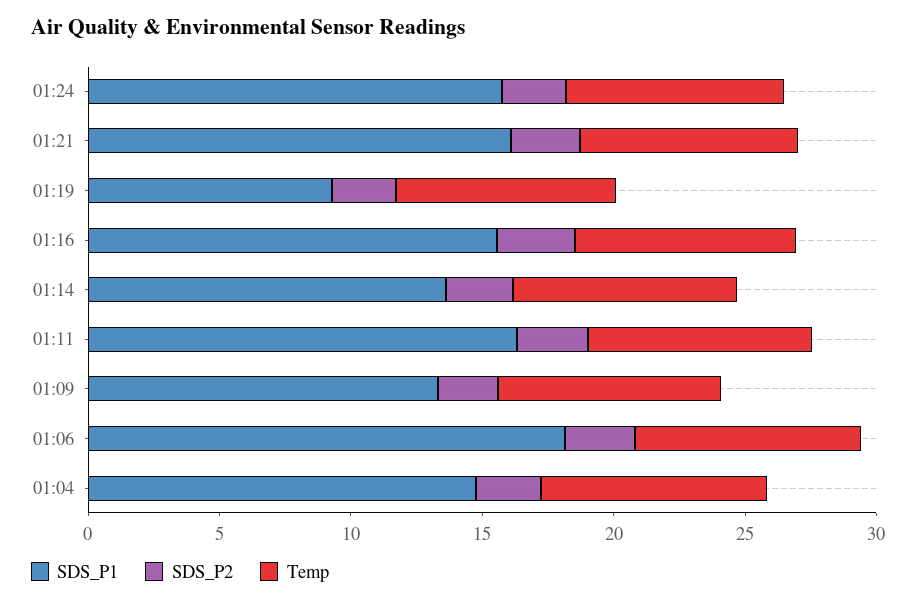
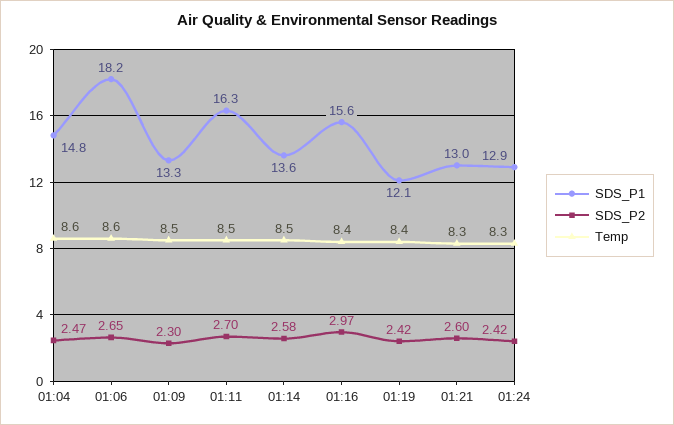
SDS_P1, 01:24: 16 -> 12.9
SDS_P1, 01:21: 16 -> 13
SDS_P1, 01:19: 9 -> 12.1

